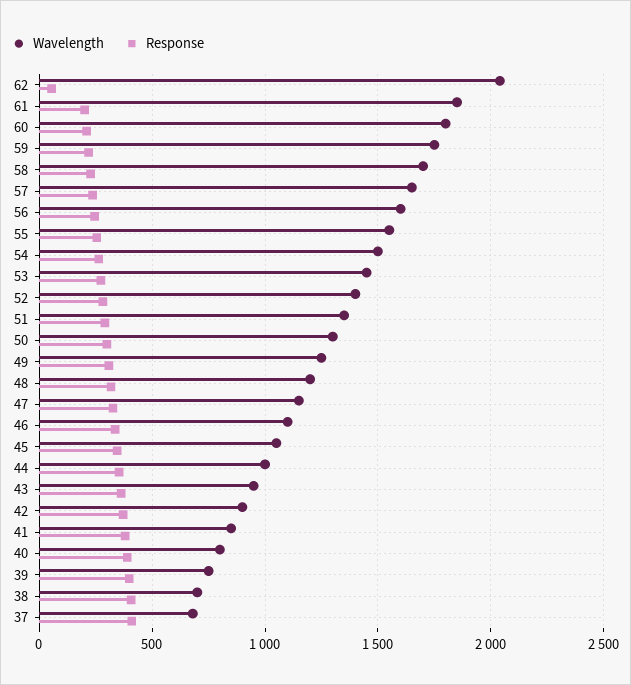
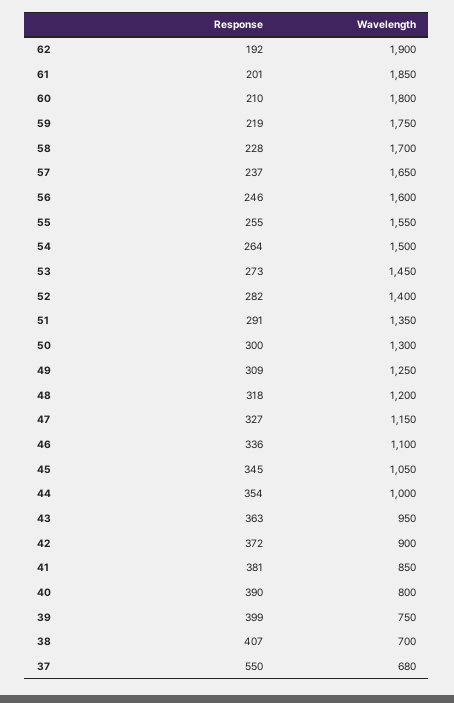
Wavelength, 62: 2050 -> 1900
Response, 62: 50 -> 192
Response, 37: 400 -> 550

